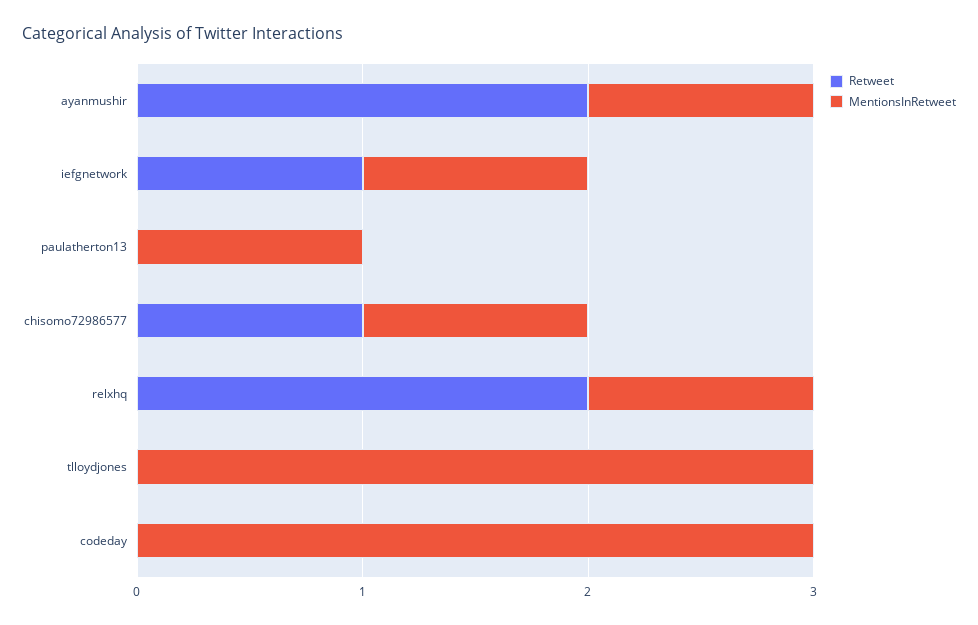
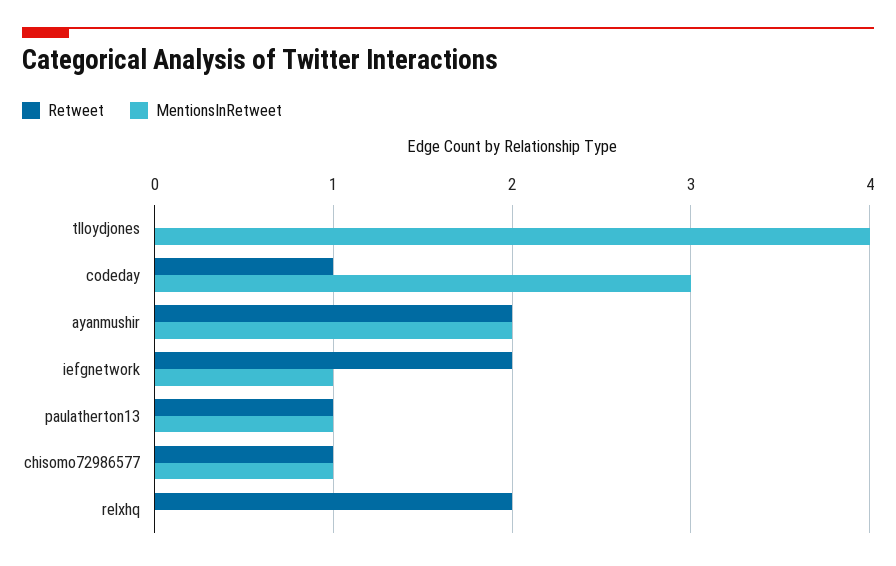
MentionsInRetweet, ayanmushir: 1 -> 2
Retweet, iefgnetwork: 1 -> 2
Retweet, paulatherton13: 0 -> 1
MentionsInRetweet, relxhq: 1 -> 0
MentionsInRetweet, tlloydjones: 3 -> 4
Retweet, codeday: 0 -> 1

